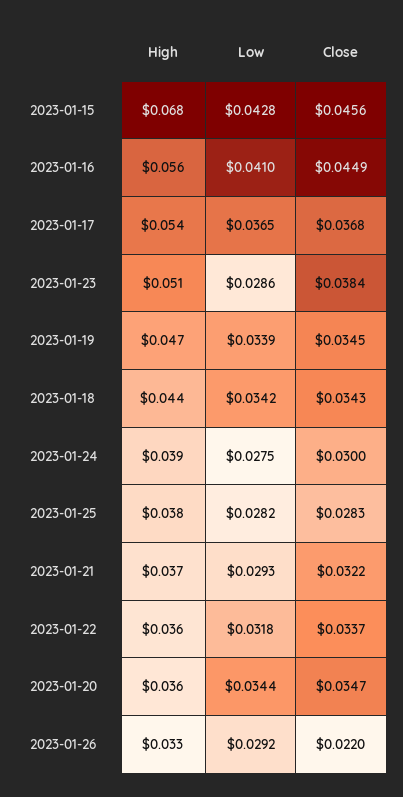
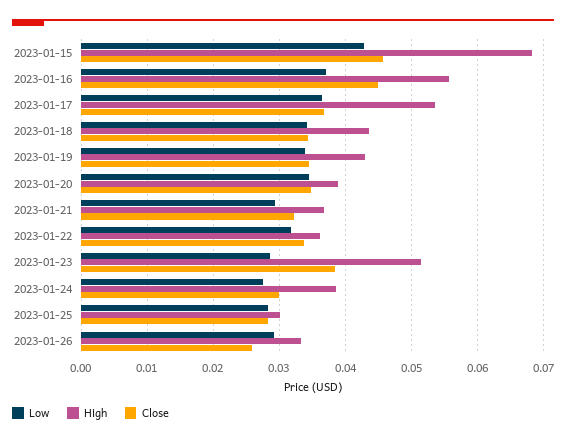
Low, 2023-01-16: 0.041 -> 0.037
High, 2023-01-19: 0.047 -> 0.043
High, 2023-01-25: 0.038 -> 0.03
High, 2023-01-20: 0.036 -> 0.039
Close, 2023-01-26: 0.022 -> 0.026

